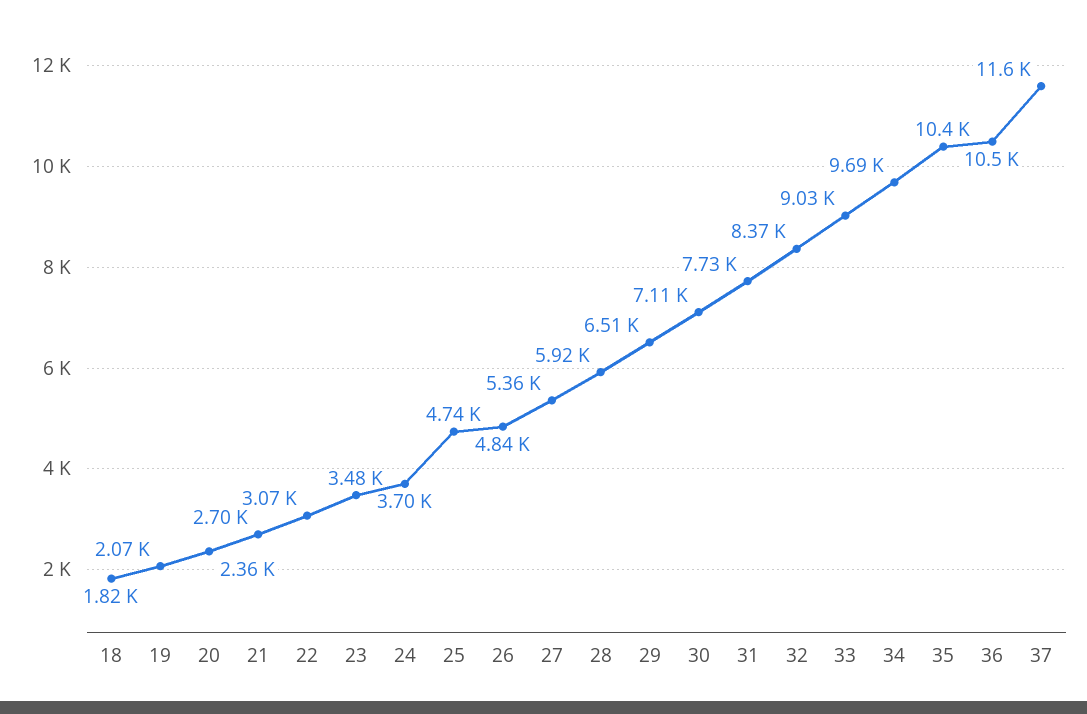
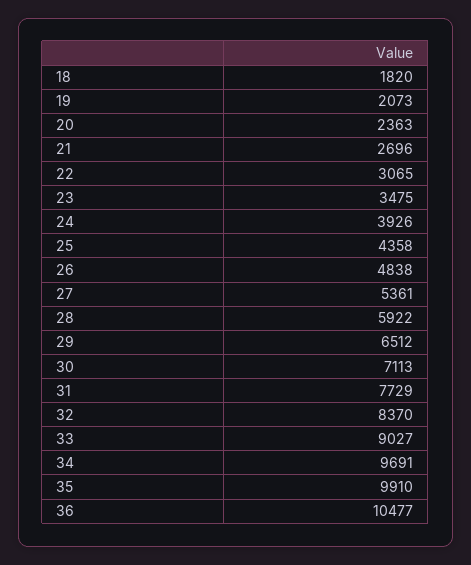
24: 3700 -> 3926
25: 4740 -> 4358
35: 10400 -> 9910
37: 11600 -> none

